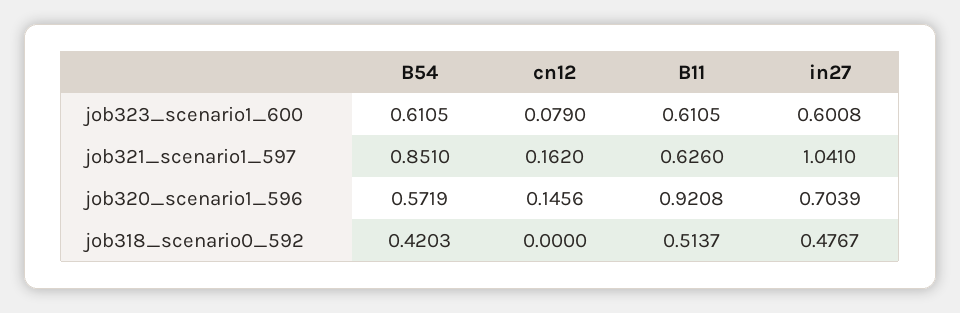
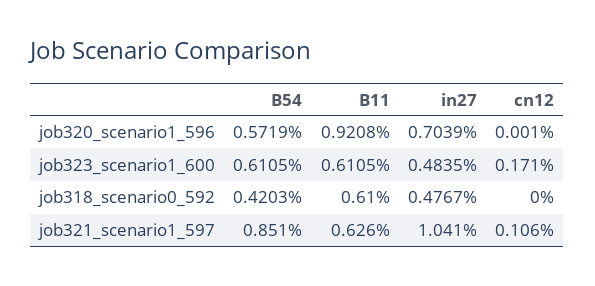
cn12, job323_scenario1_600: 0.079 -> 0.171
in27, job323_scenario1_600: 0.6008 -> 0.4835
cn12, job321_scenario1_597: 0.162 -> 0.106
cn12, job320_scenario1_596: 0.1456 -> 0.001
B11, job318_scenario0_592: 0.5137 -> 0.61

